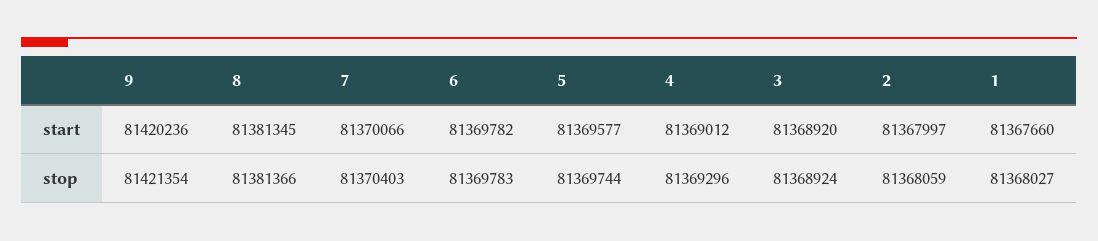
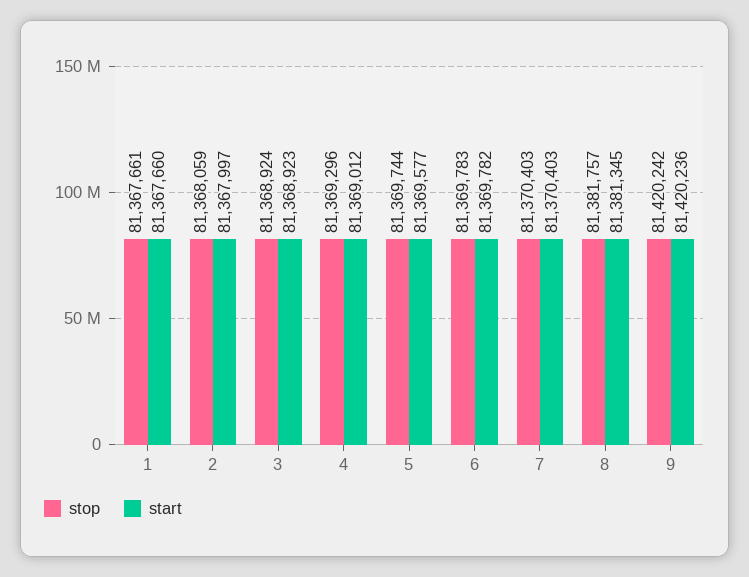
start, 7: 81370066 -> 81370403
start, 3: 81368920 -> 81368923
stop, 9: 81421354 -> 81420242
stop, 8: 81381366 -> 81381757
stop, 1: 81368027 -> 81367661

